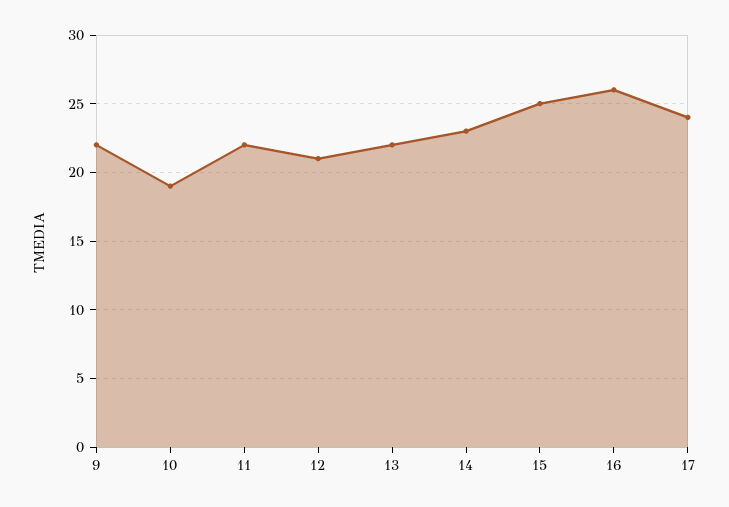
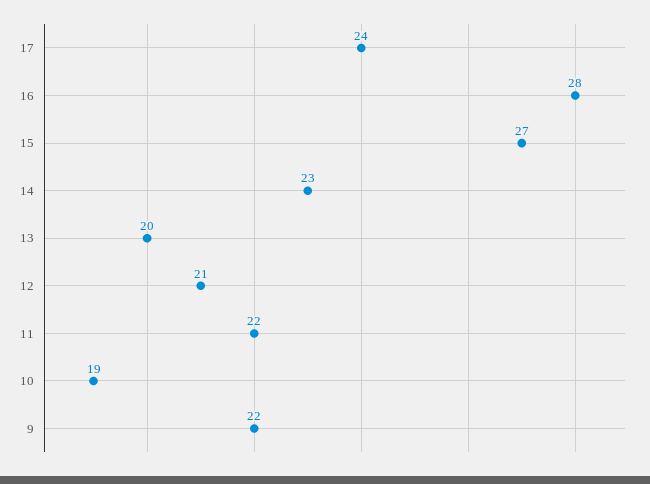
13: 22 -> 20
15: 25 -> 27
16: 26 -> 28

